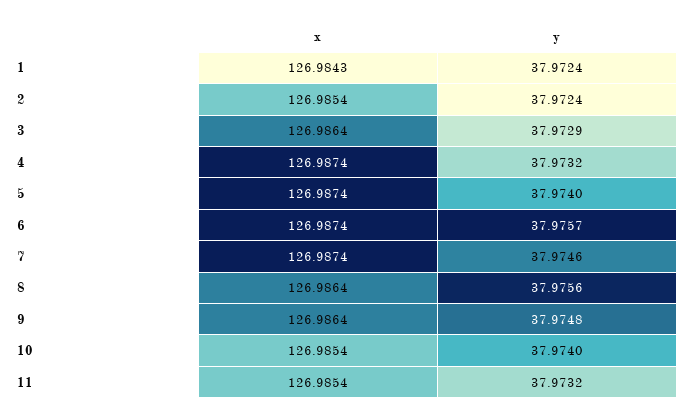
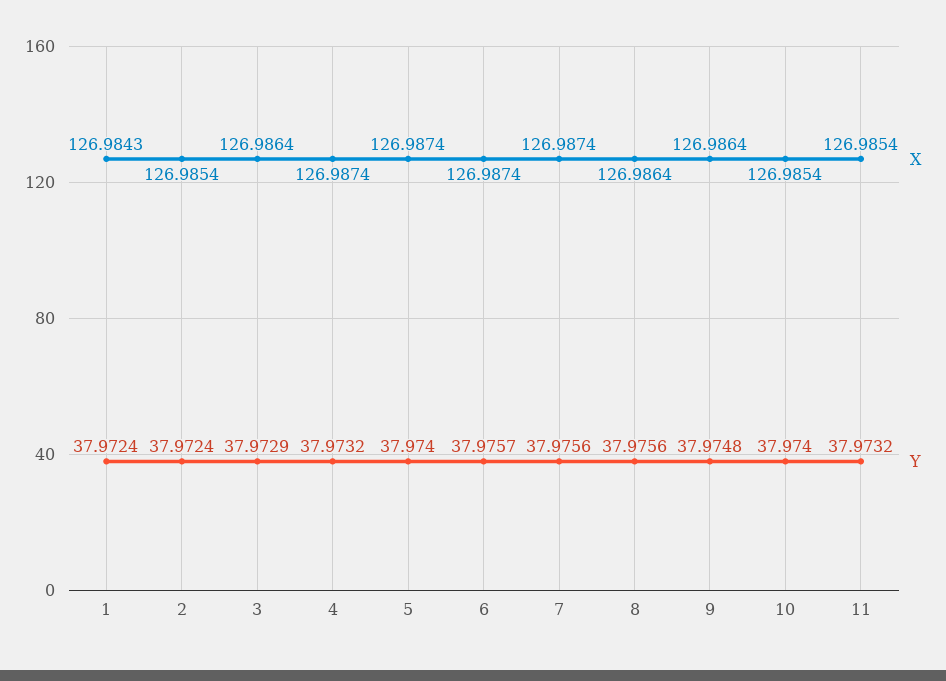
y, 7: 37.9746 -> 37.9756

